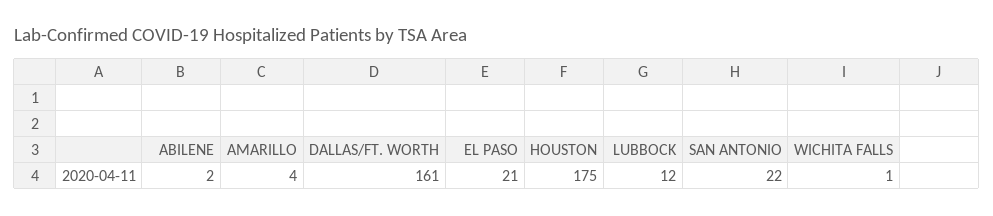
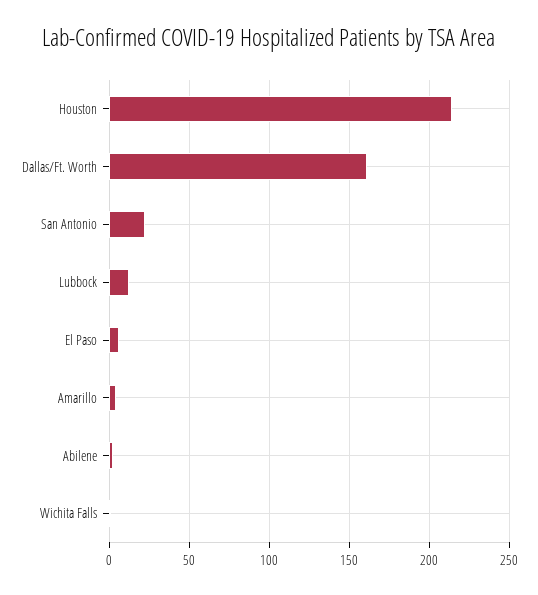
EL PASO: 21 -> 5
HOUSTON: 175 -> 215

